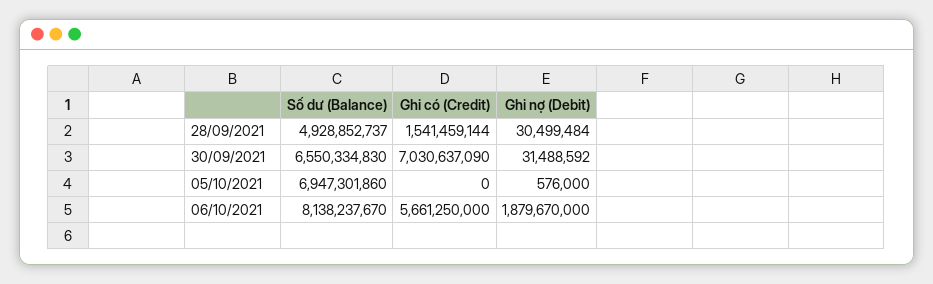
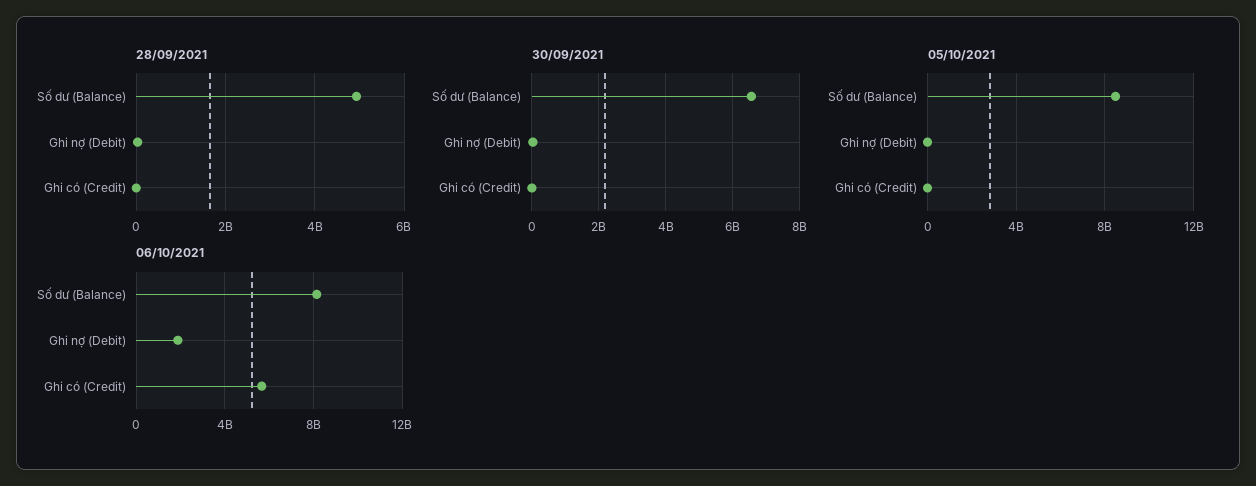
28/09/2021, Ghi có (Credit): 1541459144 -> 0
30/09/2021, Ghi có (Credit): 7030637090 -> 0
05/10/2021, Số dư (Balance): 6947301860 -> 8500000000

